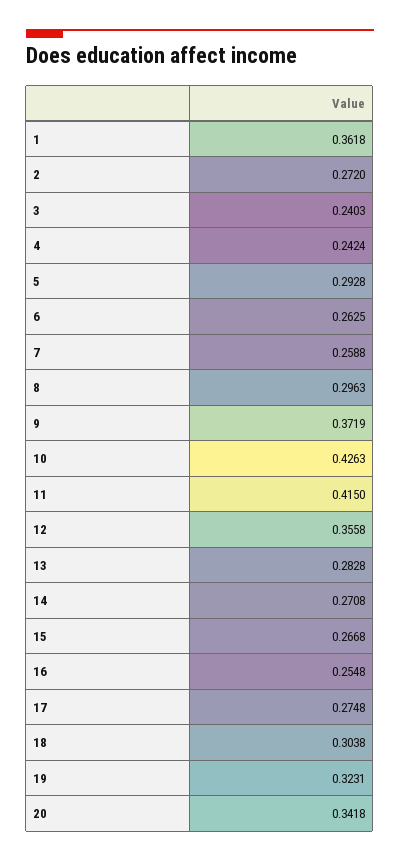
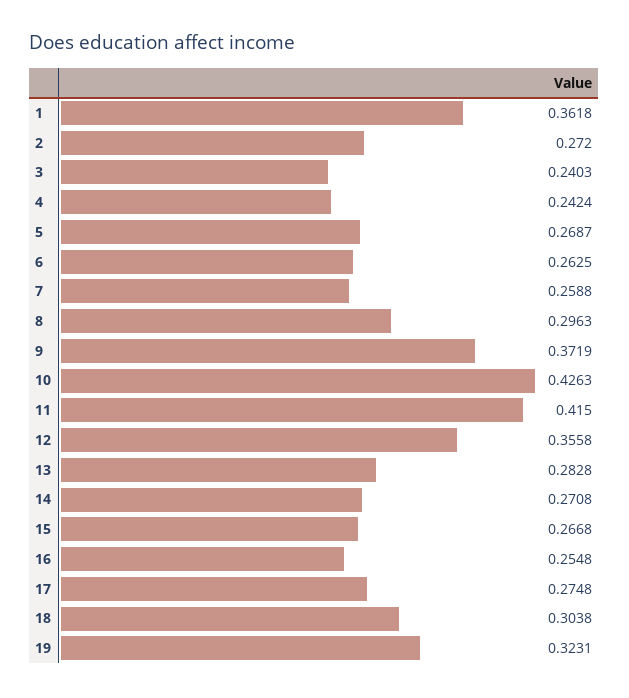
5: 0.2928 -> 0.2687
20: 0.3418 -> none

